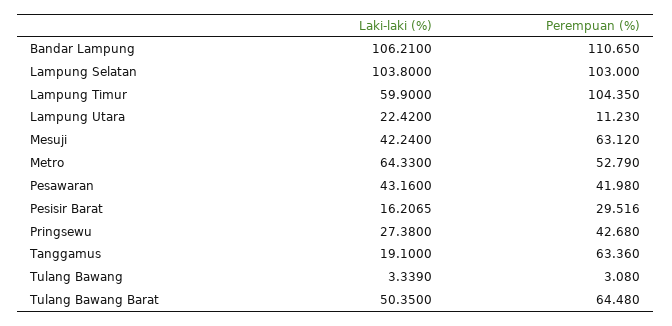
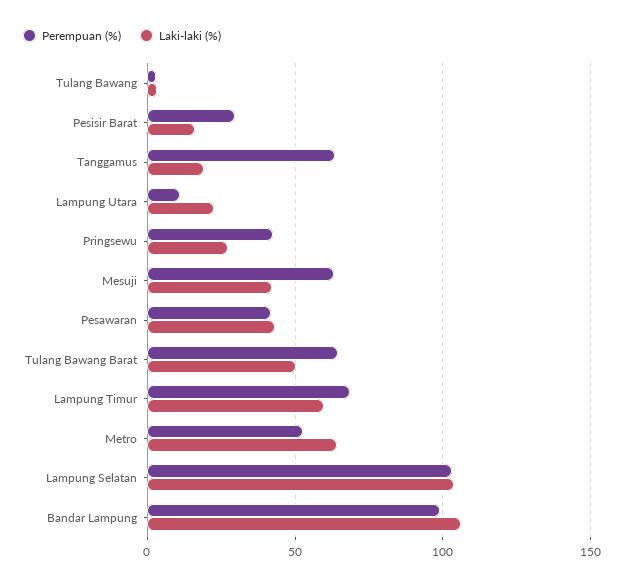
Perempuan (%), Bandar Lampung: 110.65 -> 100
Perempuan (%), Lampung Timur: 104.35 -> 70

